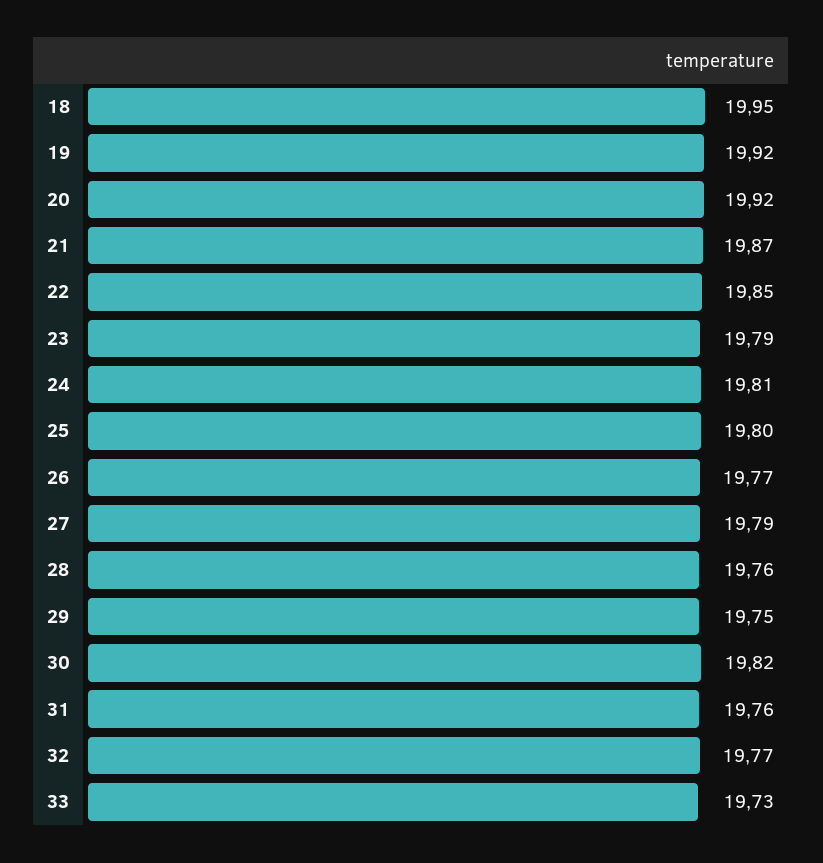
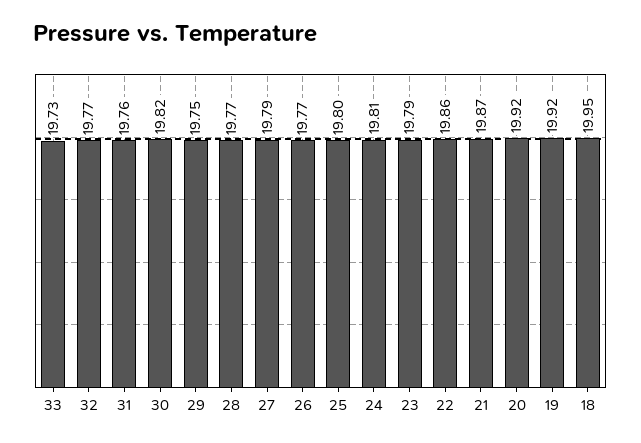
22: 19.85 -> 19.86
28: 19.76 -> 19.77

